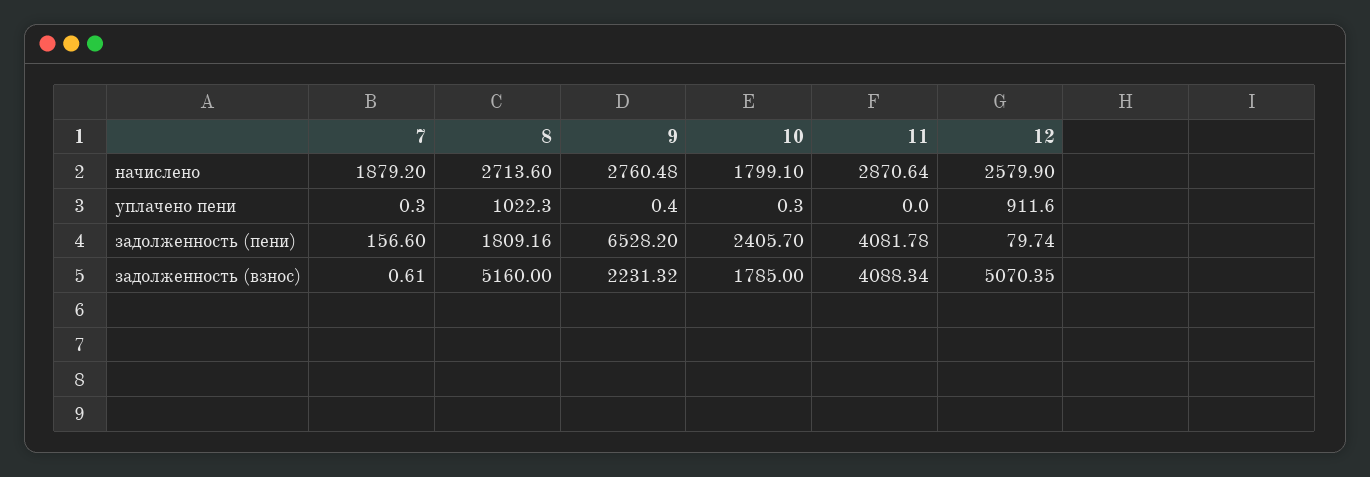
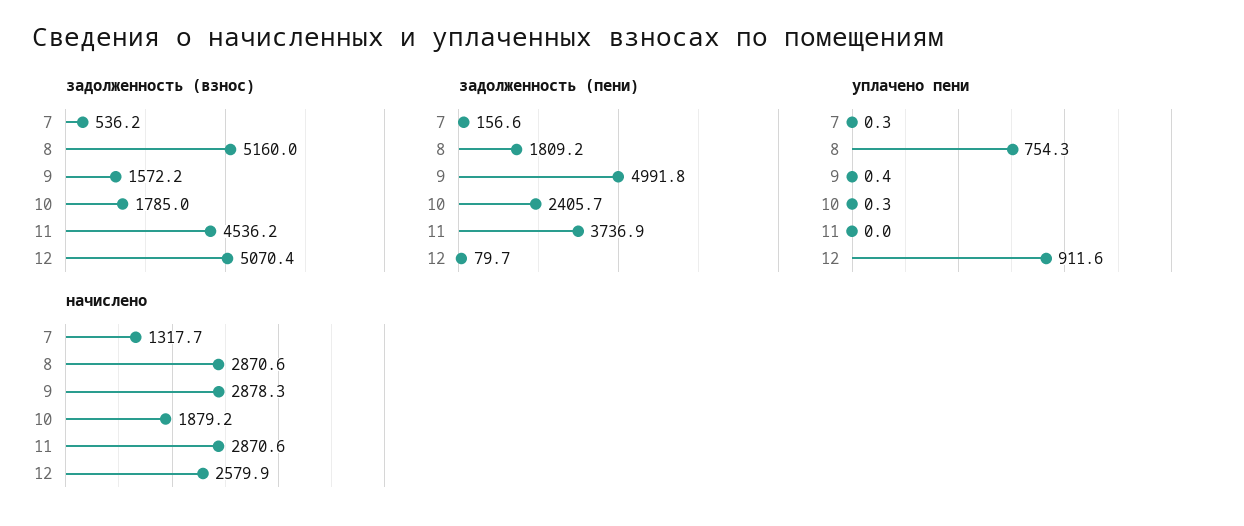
начислено, 7: 1879.2 -> 1317.7
начислено, 8: 2713.6 -> 2870.6
начислено, 9: 2760.48 -> 2878.3
начислено, 10: 1799.1 -> 1879.2
уплачено пени, 8: 1022.3 -> 754.3
задолженность (пени), 9: 6528.2 -> 4991.8
задолженность (пени), 11: 4081.78 -> 3736.9
задолженность (взнос), 7: 0.61 -> 536.2
задолженность (взнос), 9: 2231.32 -> 1572.2
задолженность (взнос), 11: 4088.34 -> 4536.2

